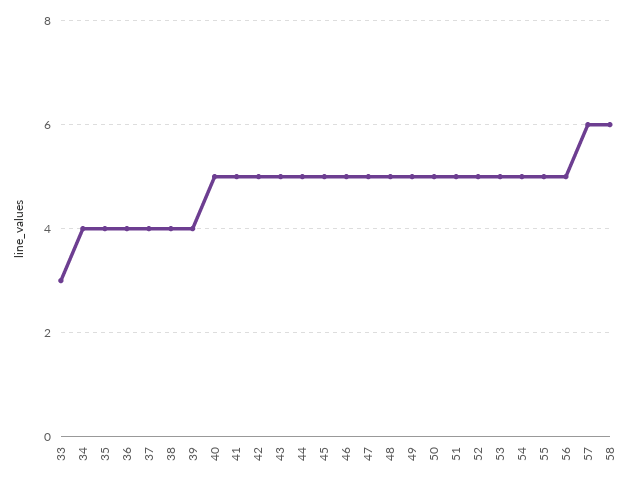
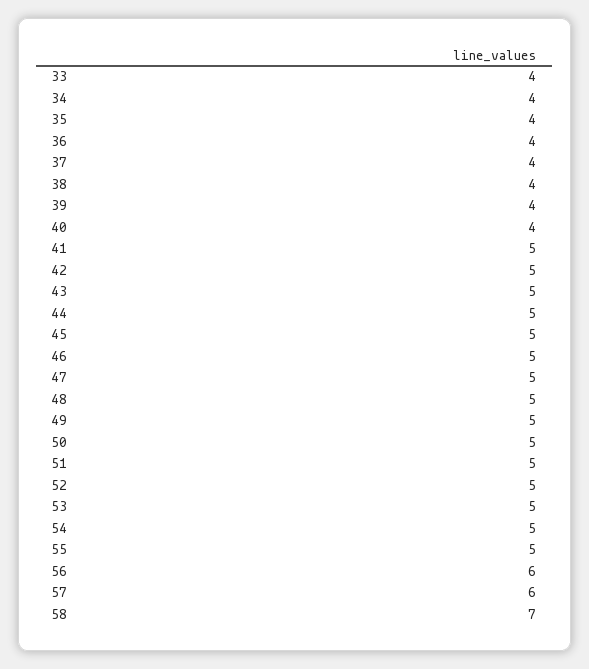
33: 3 -> 4
40: 5 -> 4
56: 5 -> 6
58: 6 -> 7

